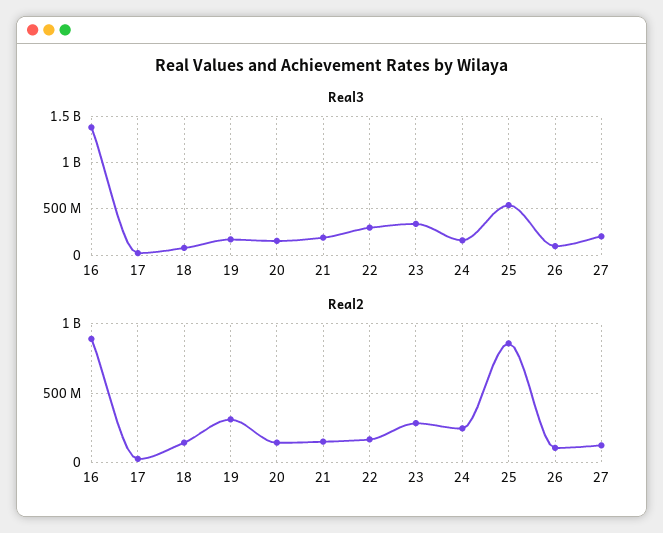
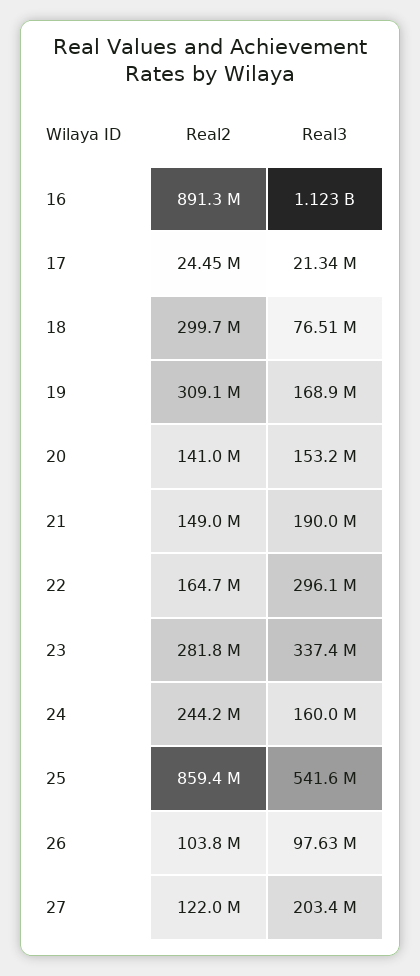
Real3, 16: 1400000000 -> 1123000000
Real2, 18: 150000000 -> 299700000

